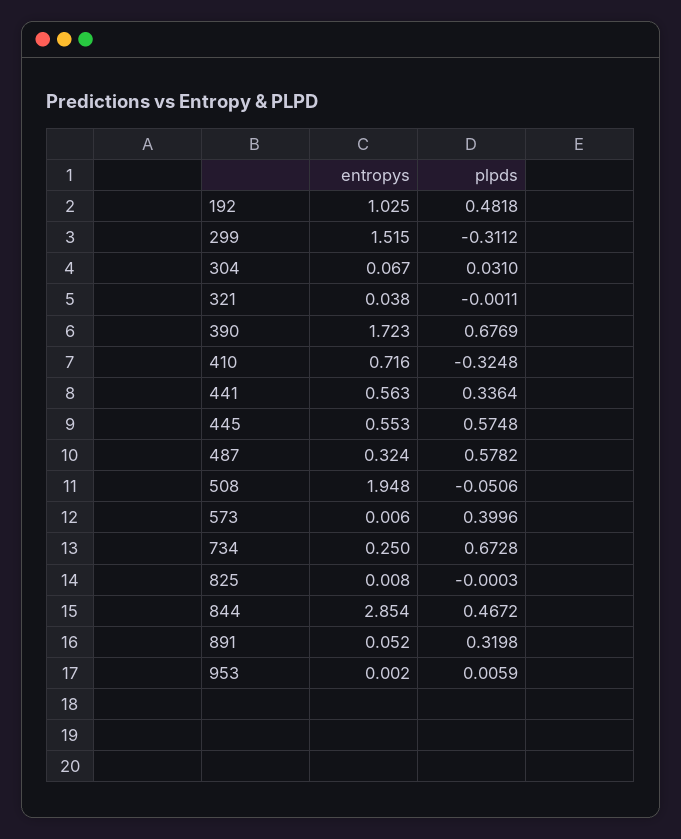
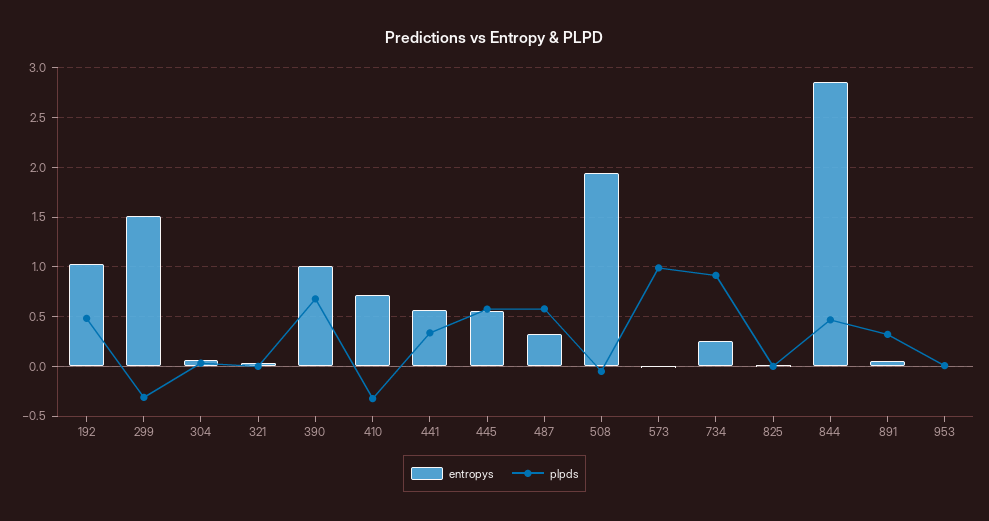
entropys, 390: 1.723 -> 1
plpds, 573: 0.3996 -> 1
plpds, 734: 0.6728 -> 0.9

